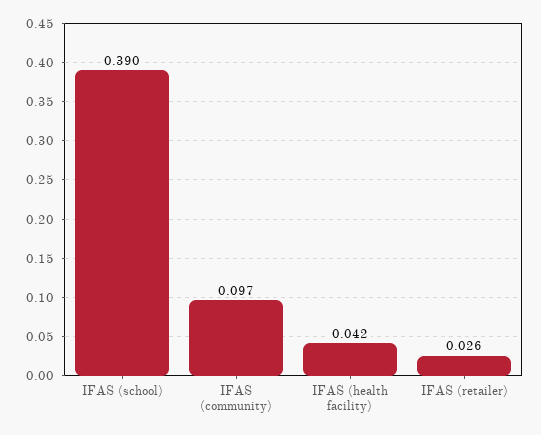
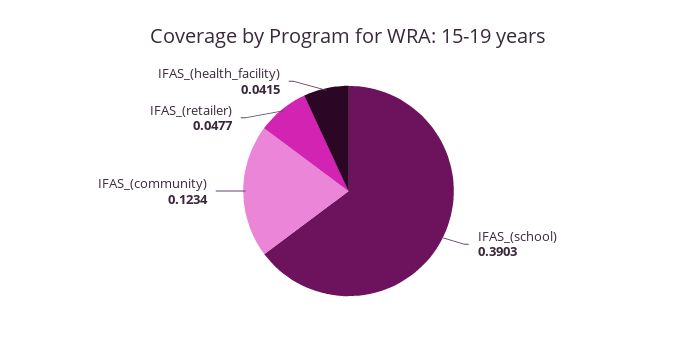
IFAS (community): 0.097 -> 0.1234
IFAS (retailer): 0.026 -> 0.0477

